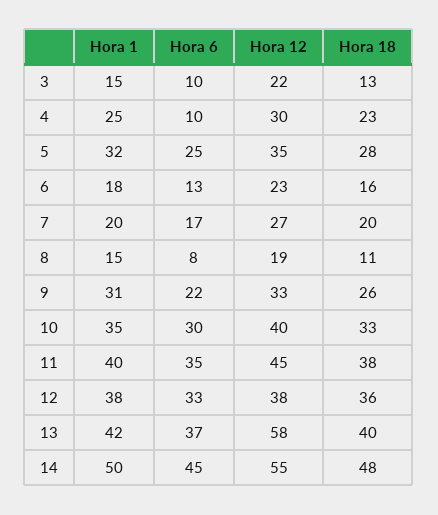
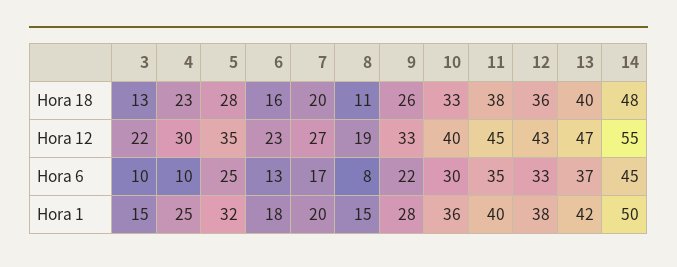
Hora 1, 9: 31 -> 28
Hora 1, 10: 35 -> 36
Hora 12, 12: 38 -> 43
Hora 12, 13: 58 -> 47

